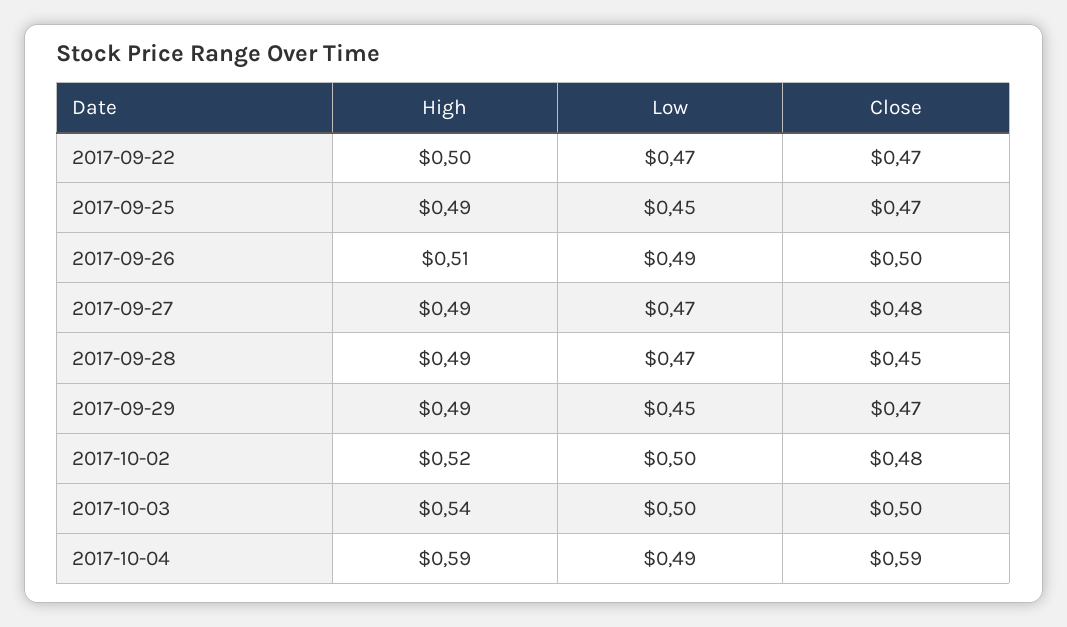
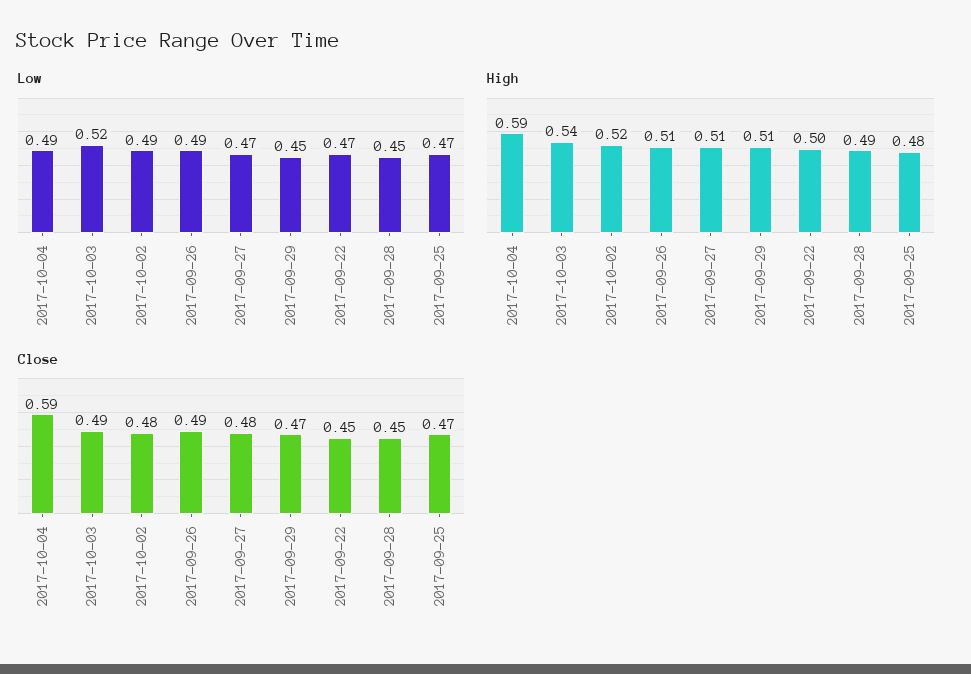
Close, 2017-09-22: 0.47 -> 0.45
High, 2017-09-25: 0.49 -> 0.48
Low, 2017-09-25: 0.45 -> 0.47
Close, 2017-09-26: 0.5 -> 0.49
High, 2017-09-27: 0.49 -> 0.51
Low, 2017-09-28: 0.47 -> 0.45
High, 2017-09-29: 0.49 -> 0.51
Low, 2017-10-02: 0.5 -> 0.49
Low, 2017-10-03: 0.5 -> 0.52
Close, 2017-10-03: 0.5 -> 0.49

